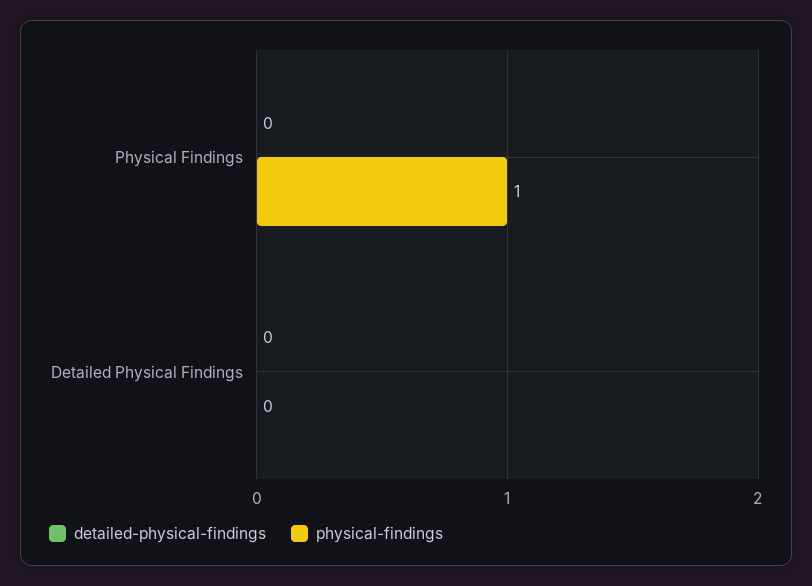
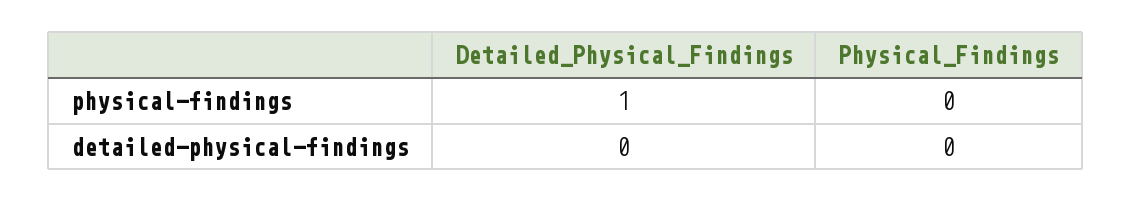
physical-findings, Physical Findings: 1 -> 0
physical-findings, Detailed Physical Findings: 0 -> 1

